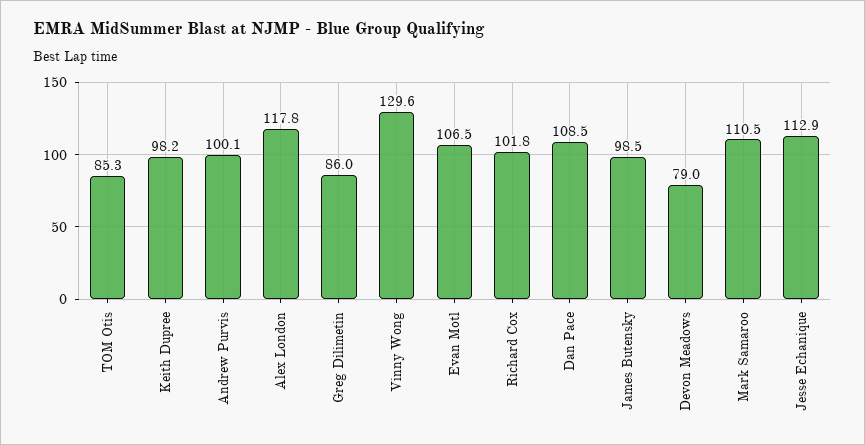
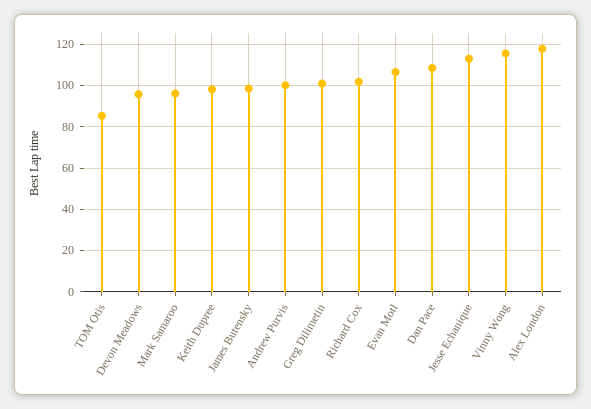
Greg Dilimetin: 86 -> 100
Vinny Wong: 129.6 -> 115
Devon Meadows: 79 -> 95
Mark Samaroo: 110.5 -> 95

